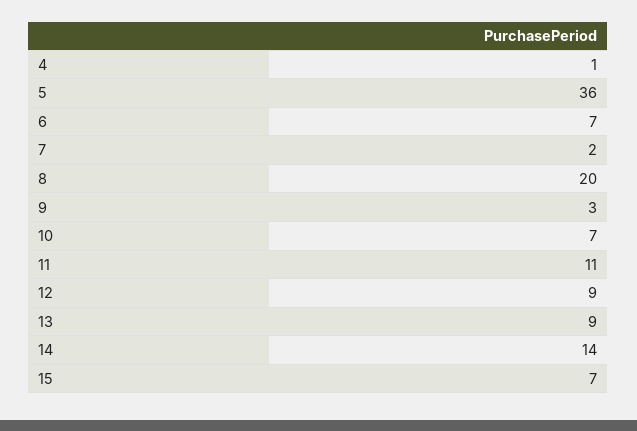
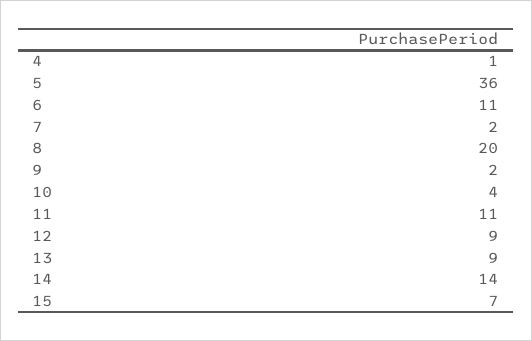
6: 7 -> 11
9: 3 -> 2
10: 7 -> 4

